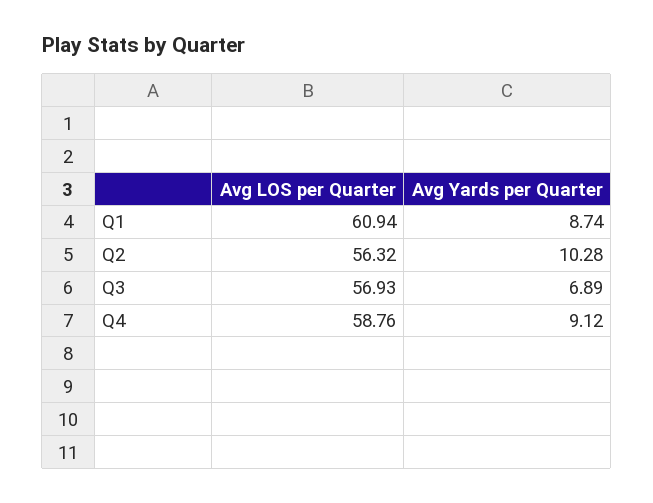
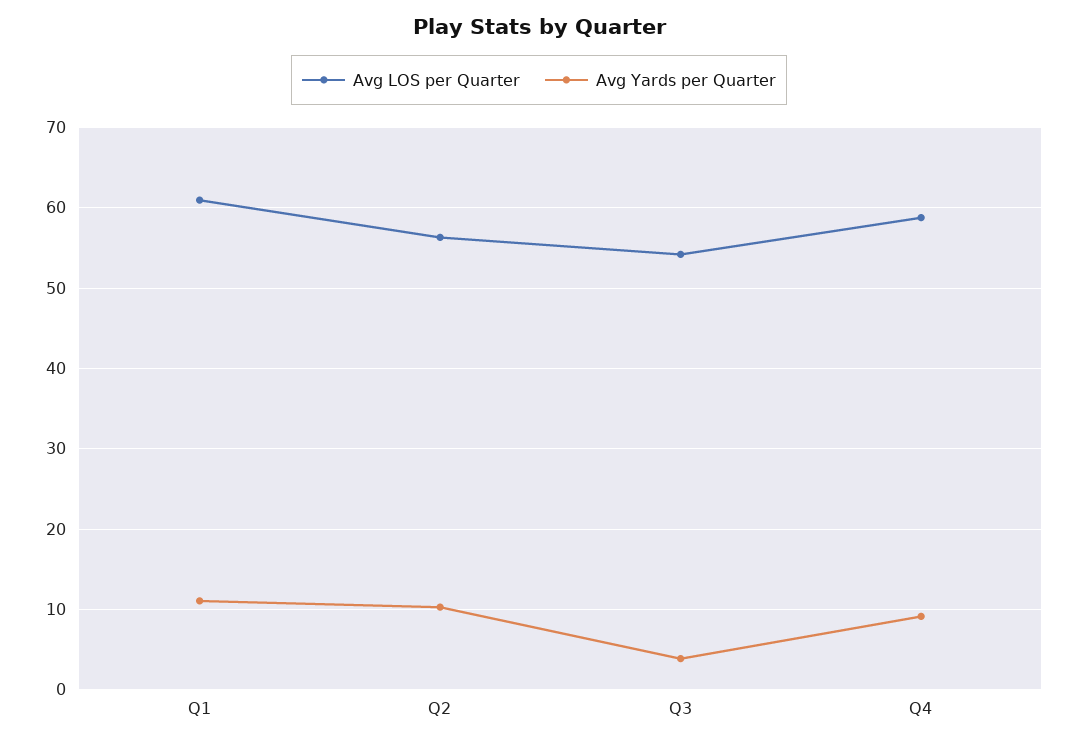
Avg Yards per Quarter, Q1: 8.74 -> 11
Avg LOS per Quarter, Q3: 56.93 -> 54
Avg Yards per Quarter, Q3: 6.89 -> 4

